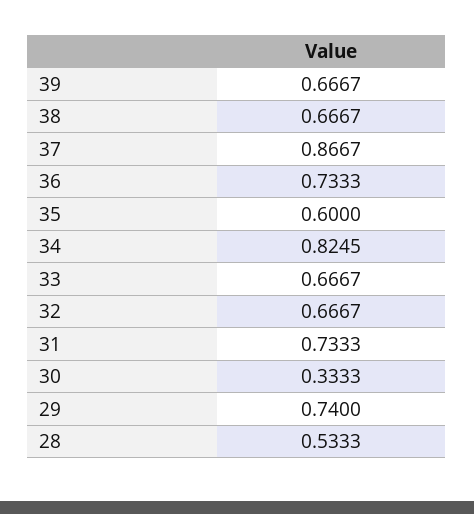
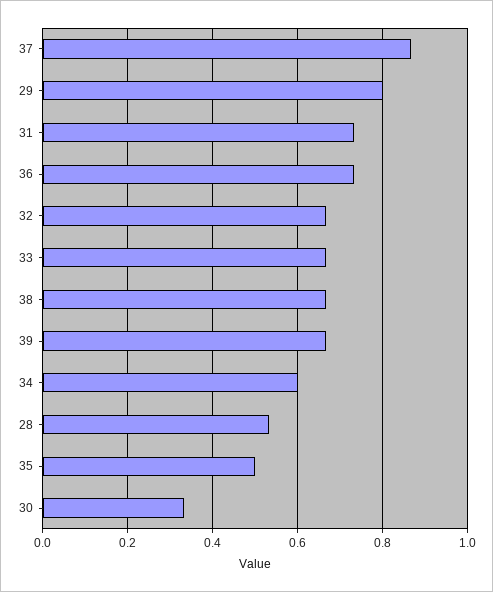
35: 0.6 -> 0.5
34: 0.8245 -> 0.6
29: 0.74 -> 0.8

